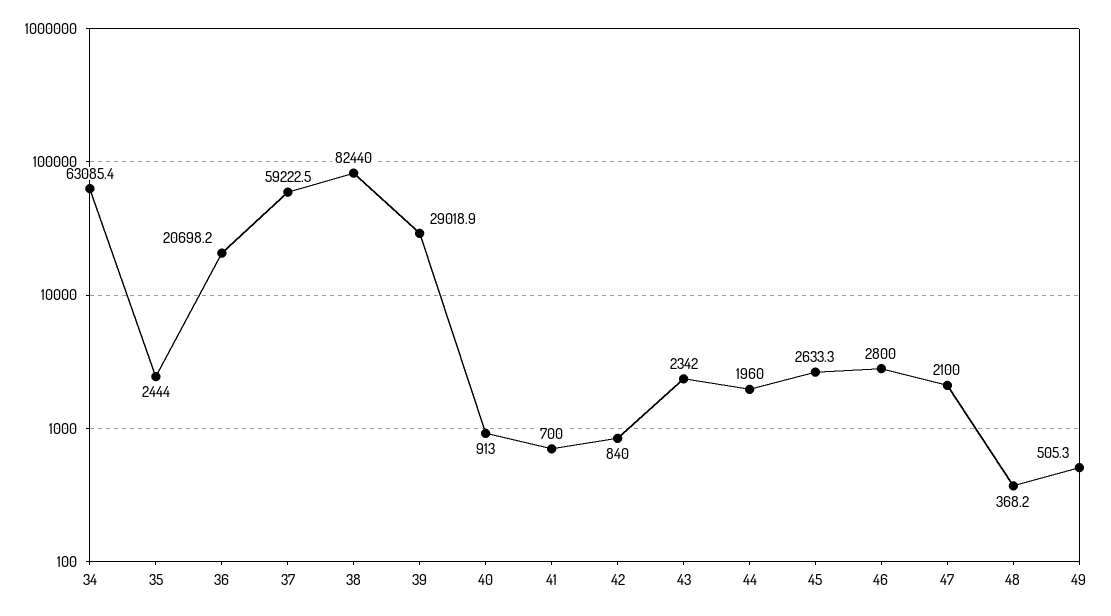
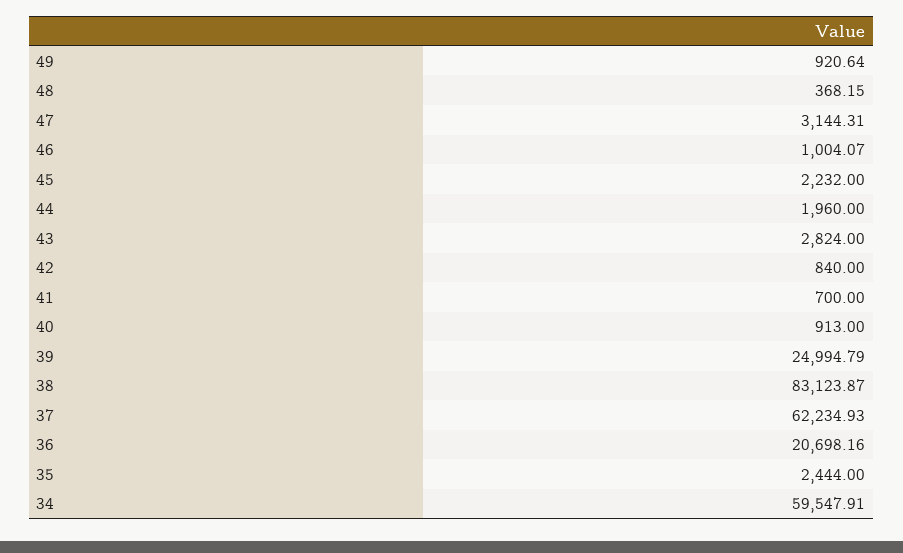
34: 63085.4 -> 59547.91
37: 59222.5 -> 62234.93
38: 82440 -> 83123.87
39: 29018.9 -> 24994.79
43: 2342 -> 2824
45: 2633.3 -> 2232
46: 2800 -> 1004.07
47: 2100 -> 3144.31
49: 505.3 -> 920.64

